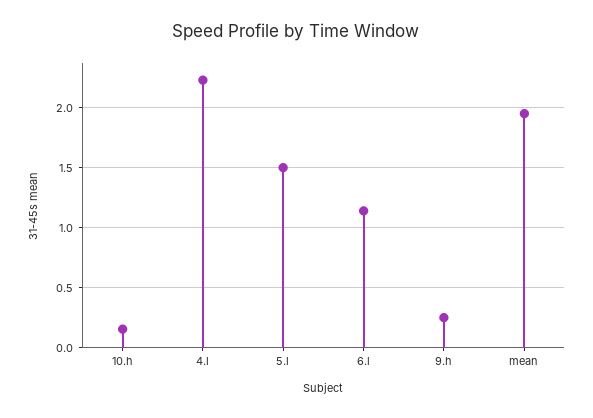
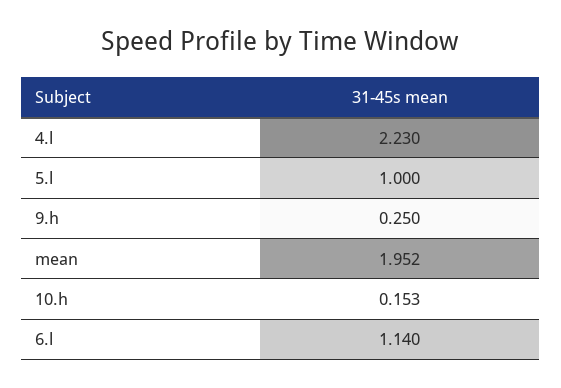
5.l: 1.5 -> 1

